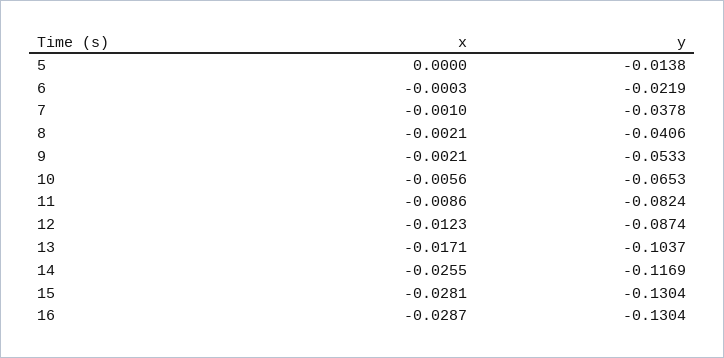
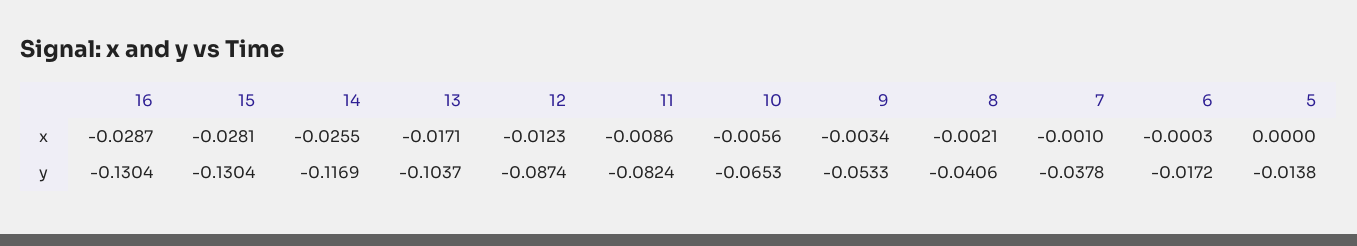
y, 6: -0.0219 -> -0.0172
x, 9: -0.0021 -> -0.0034

